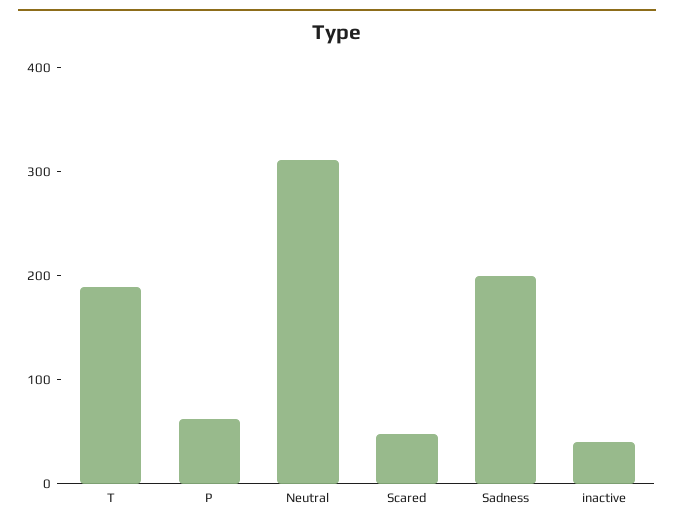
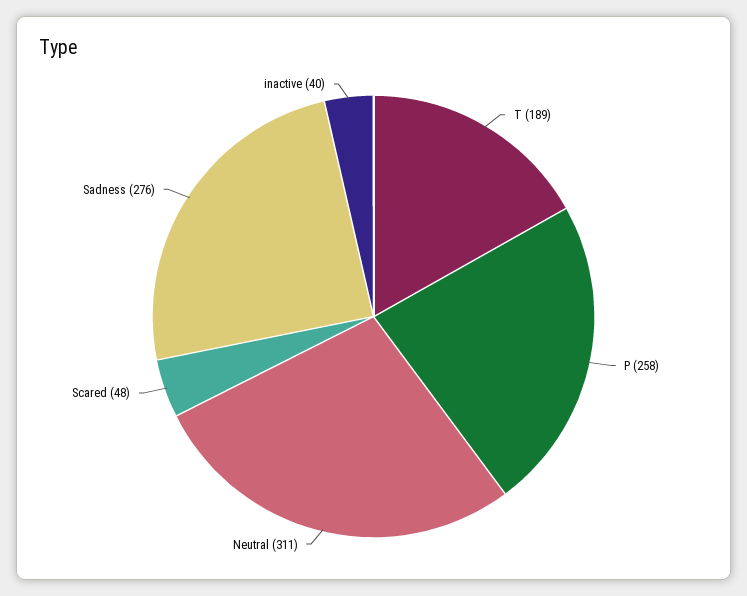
P: 60 -> 258
Sadness: 200 -> 276

